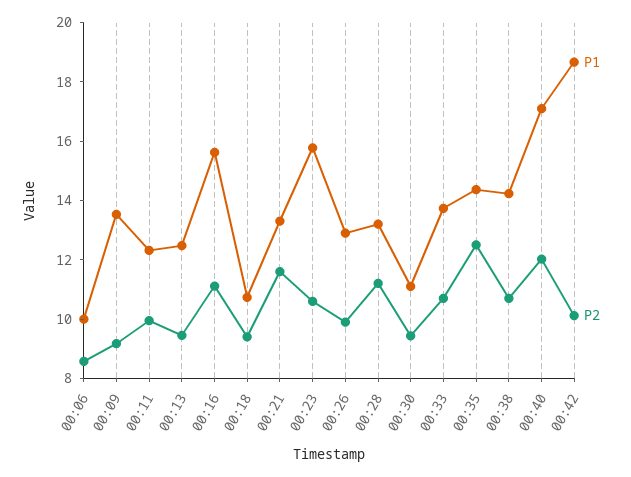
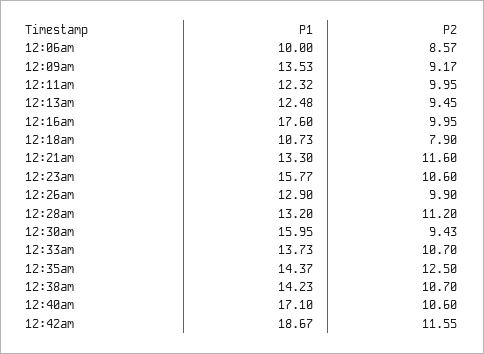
P1, 00:16: 15.5 -> 17.6
P2, 00:16: 11 -> 9.95
P2, 00:18: 9.5 -> 7.9
P1, 00:30: 11 -> 15.95
P2, 00:40: 12 -> 10.6
P2, 00:42: 10 -> 11.55

